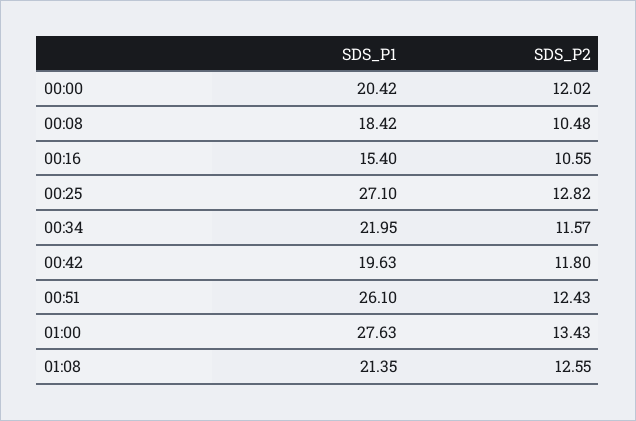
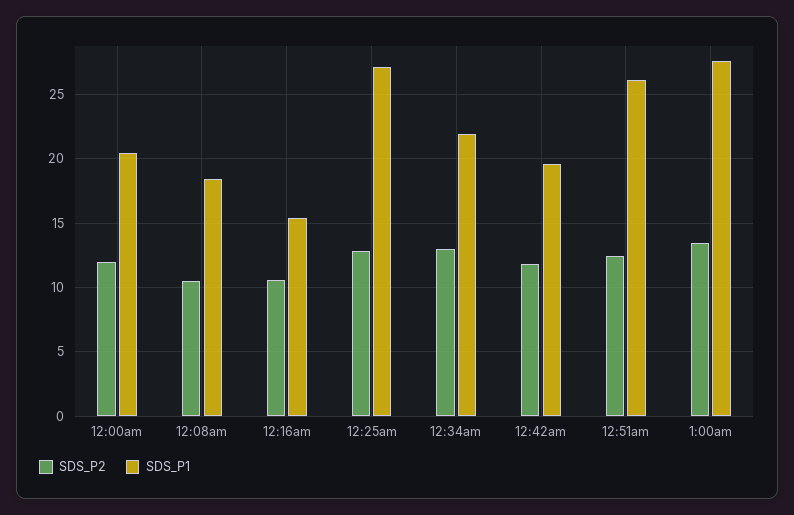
SDS_P2, 00:34: 11.57 -> 13
SDS_P1, 01:08: 21.35 -> none
SDS_P2, 01:08: 12.55 -> none

